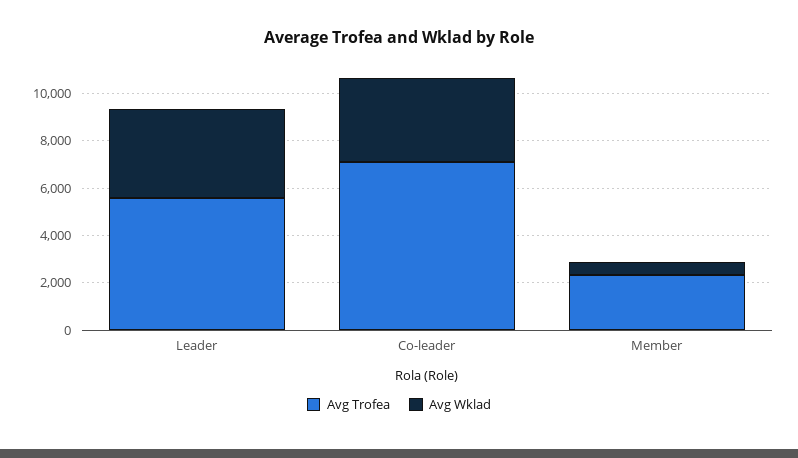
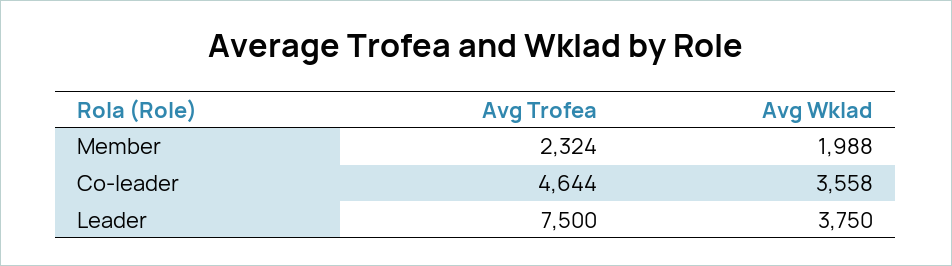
Avg Trofea, Leader: 5500 -> 7500
Avg Trofea, Co-leader: 7000 -> 4644
Avg Wklad, Member: 500 -> 1988

